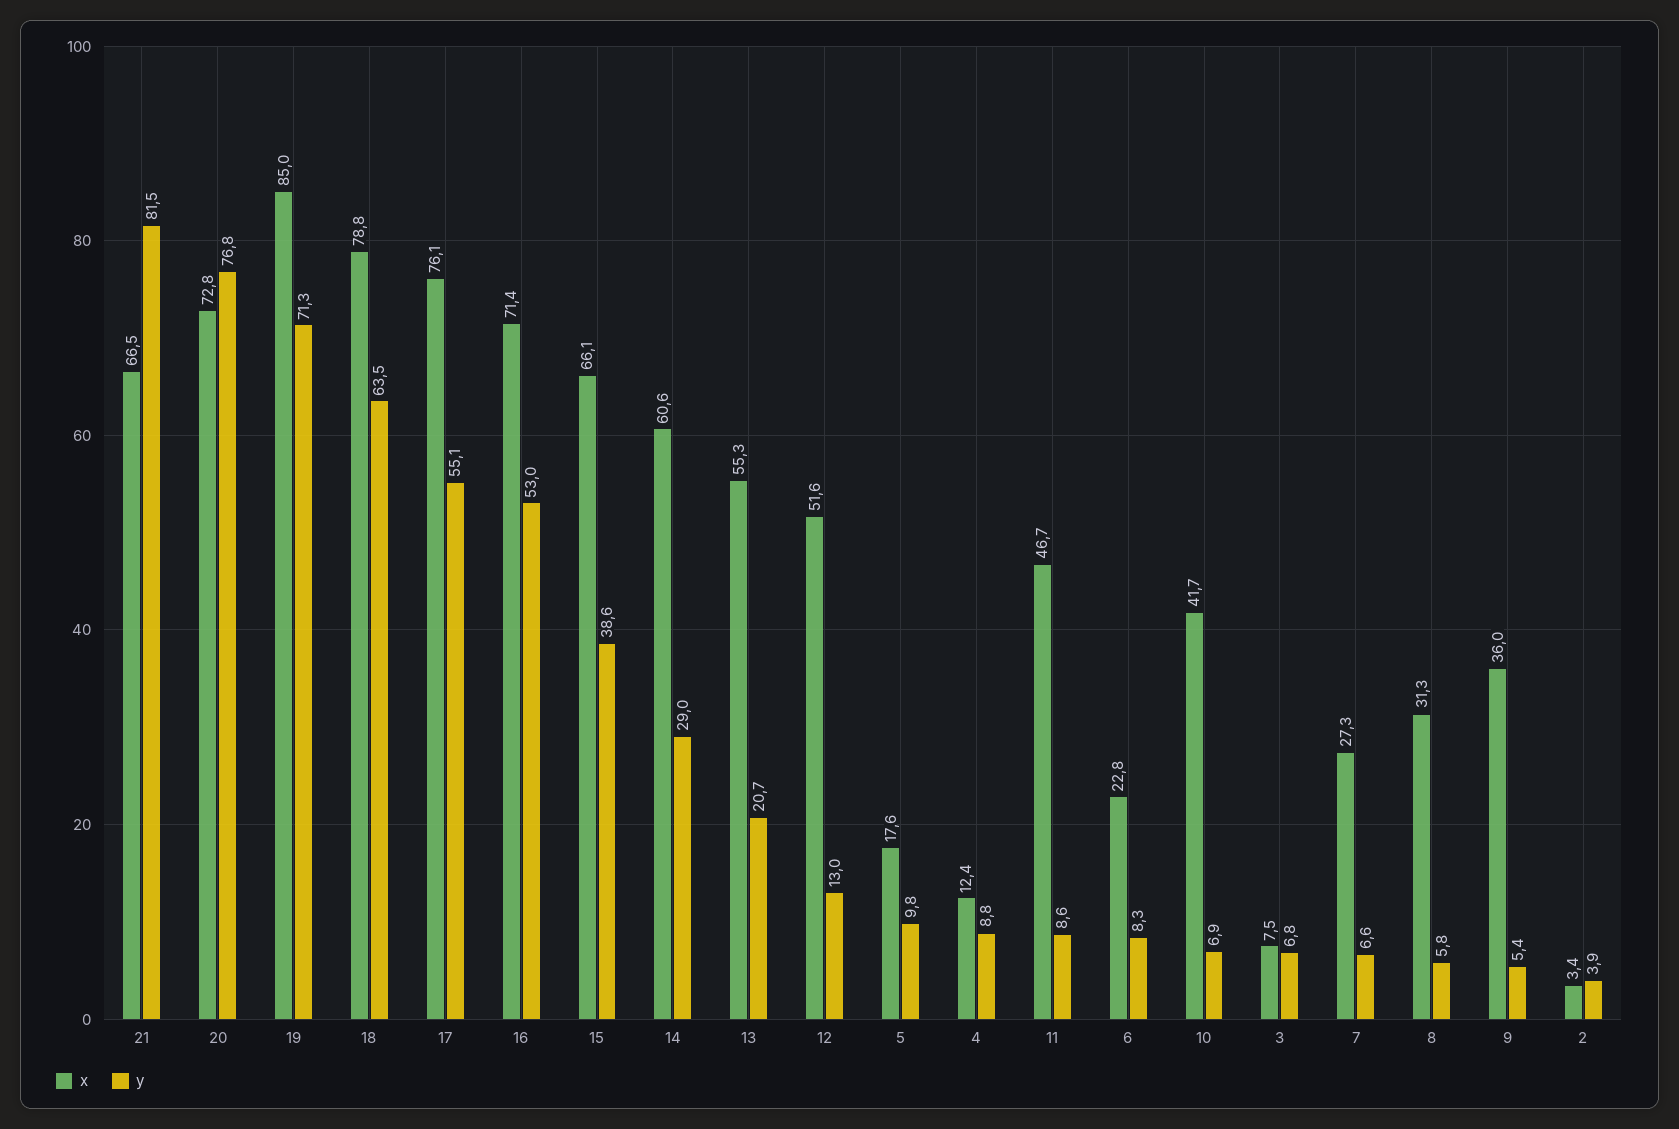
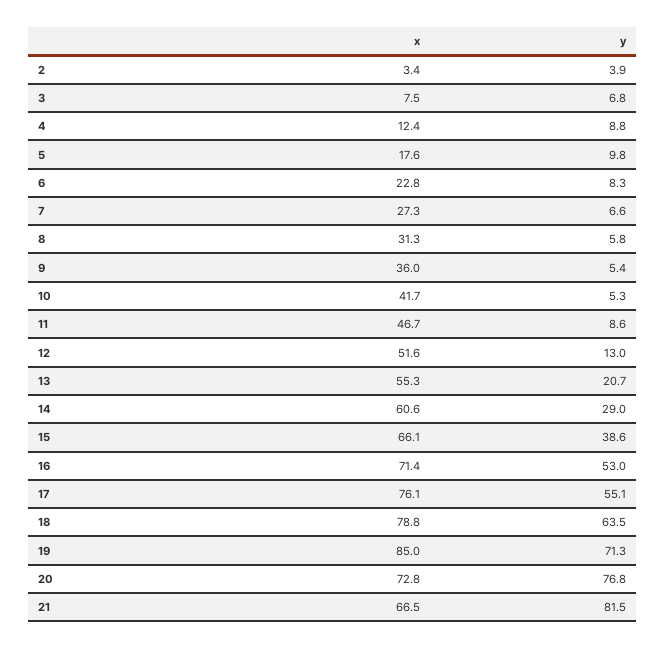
y, 10: 6.9 -> 5.3

